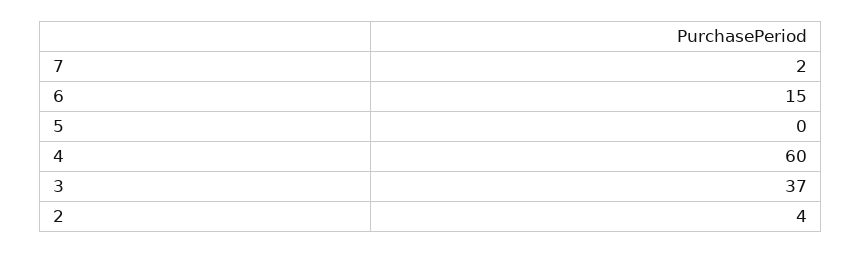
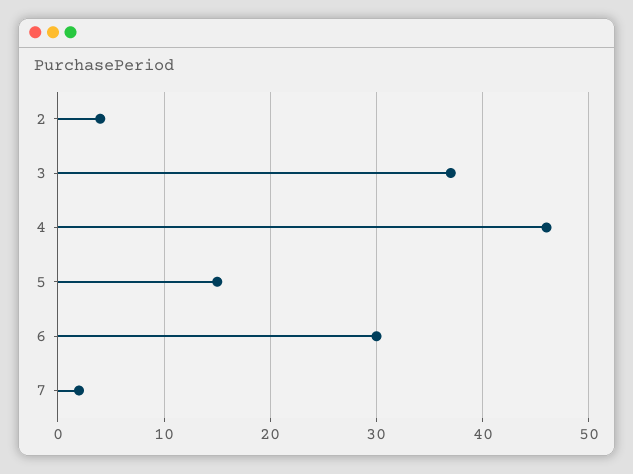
6: 15 -> 30
5: 0 -> 15
4: 60 -> 46

